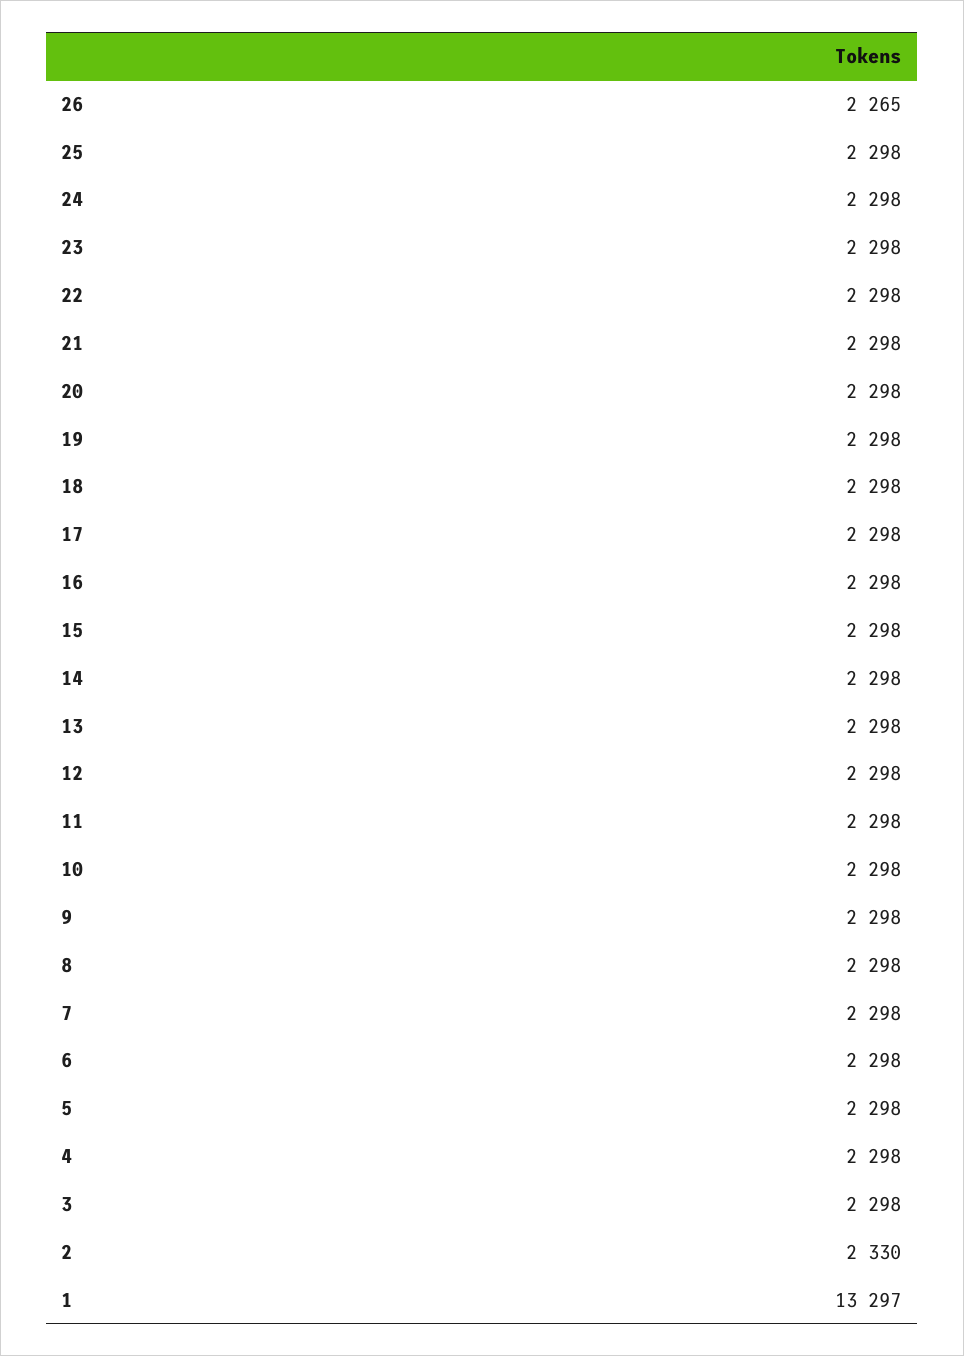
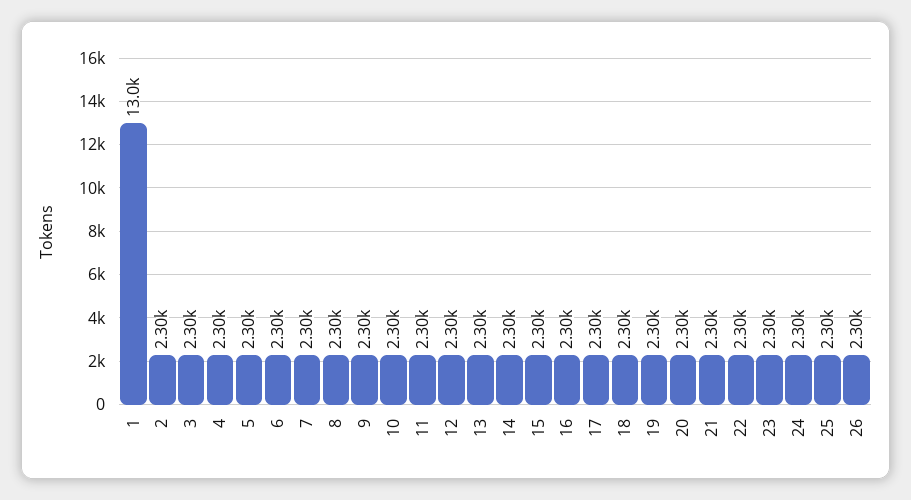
26: 2265 -> 2300
2: 2330 -> 2300
1: 13297 -> 13000

